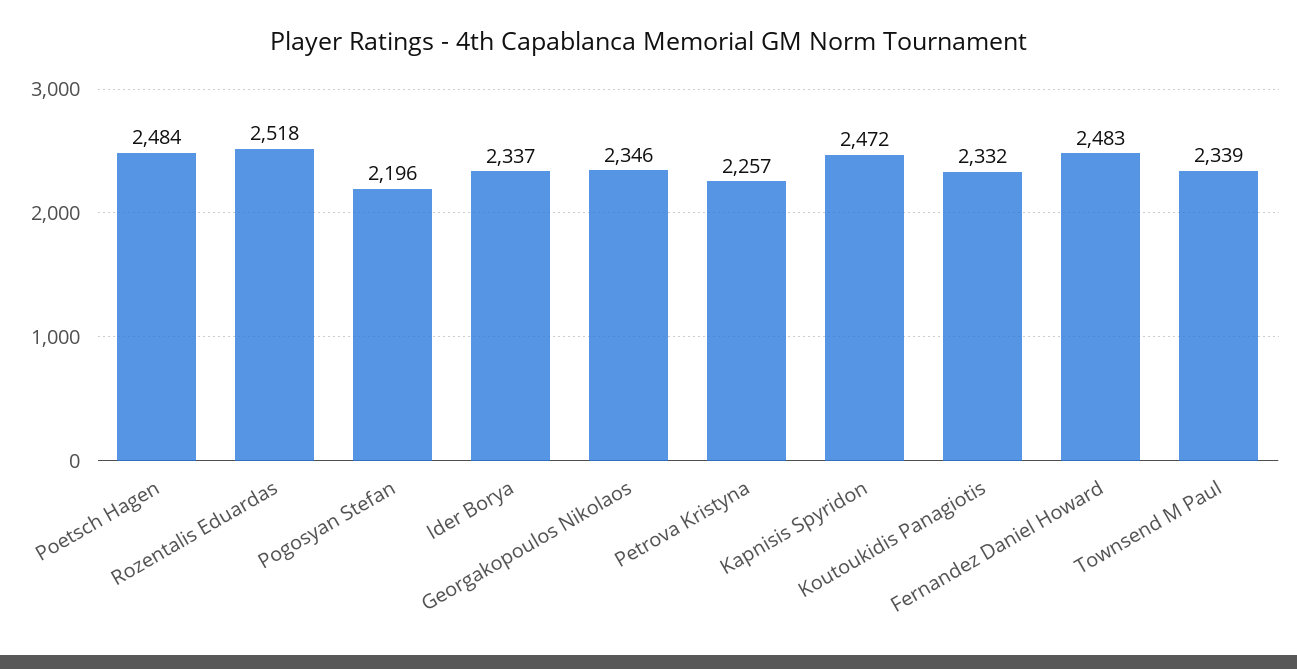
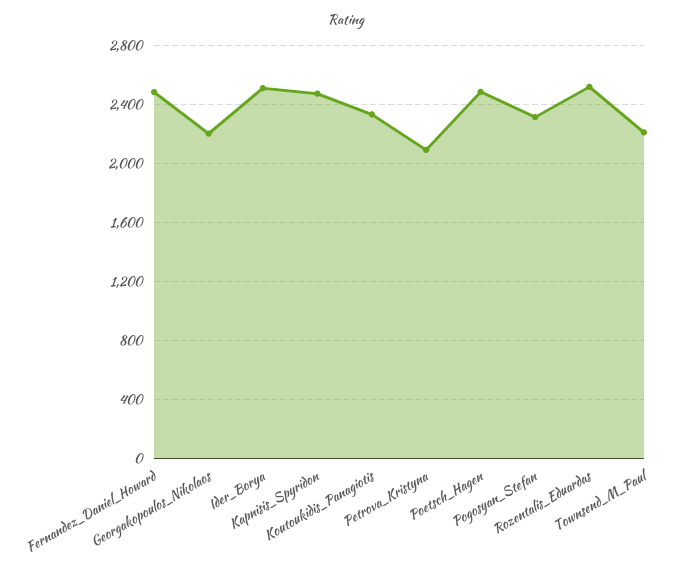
Pogosyan Stefan: 2196 -> 2300
Ider Borya: 2337 -> 2500
Georgakopoulos Nikolaos: 2346 -> 2200
Petrova Kristyna: 2257 -> 2100
Townsend M Paul: 2339 -> 2200

